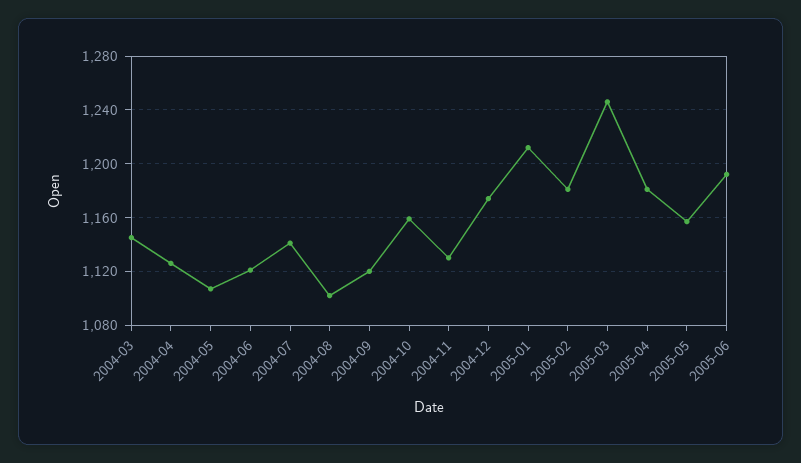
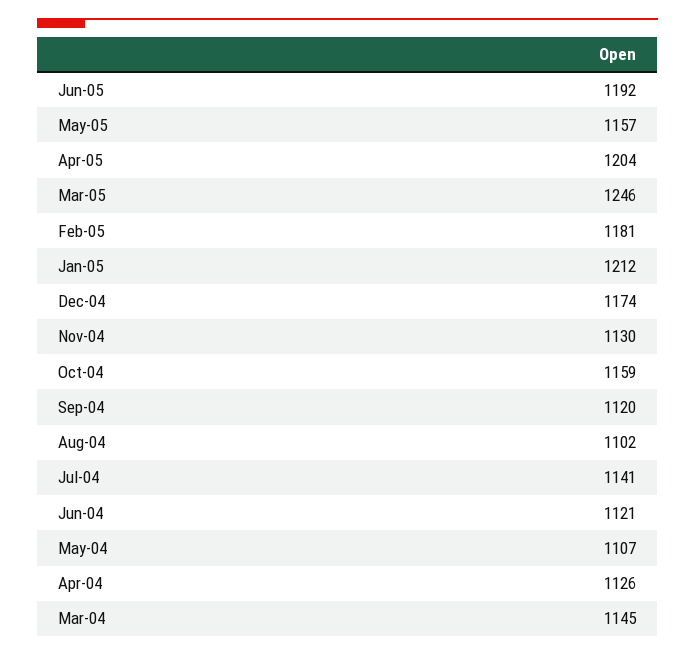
2005-04: 1180 -> 1204

